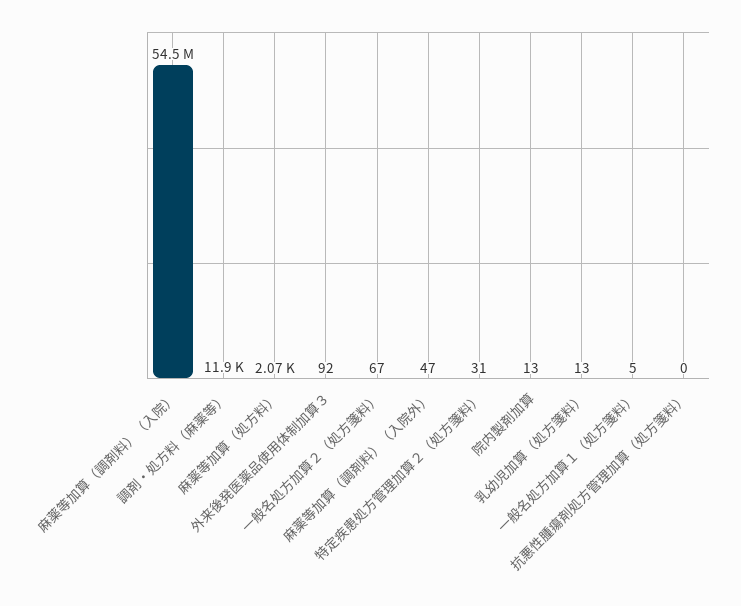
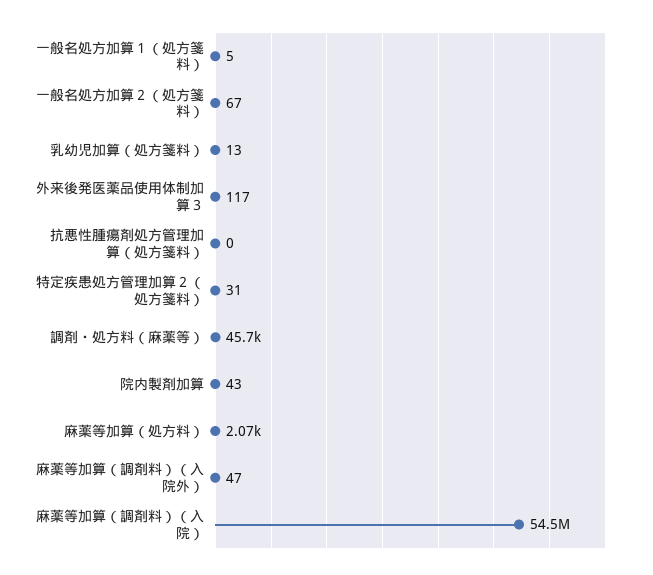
調剤・処方料（麻薬等）: 11900 -> 45700
外来後発医薬品使用体制加算３: 92 -> 117
院内製剤加算: 13 -> 43

